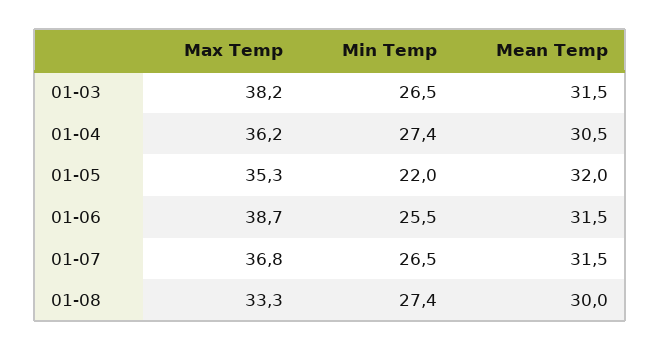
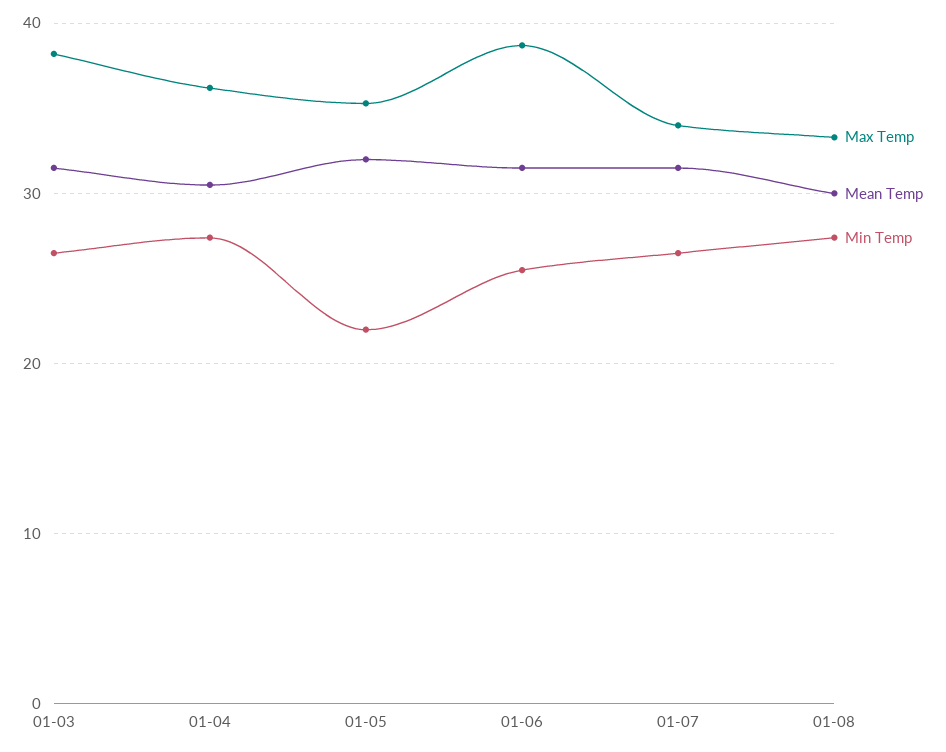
Max Temp, 01-07: 36.8 -> 34

